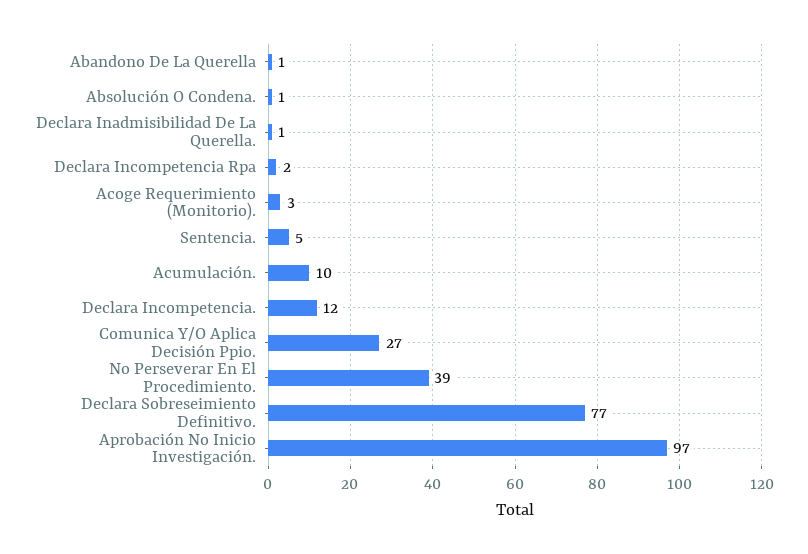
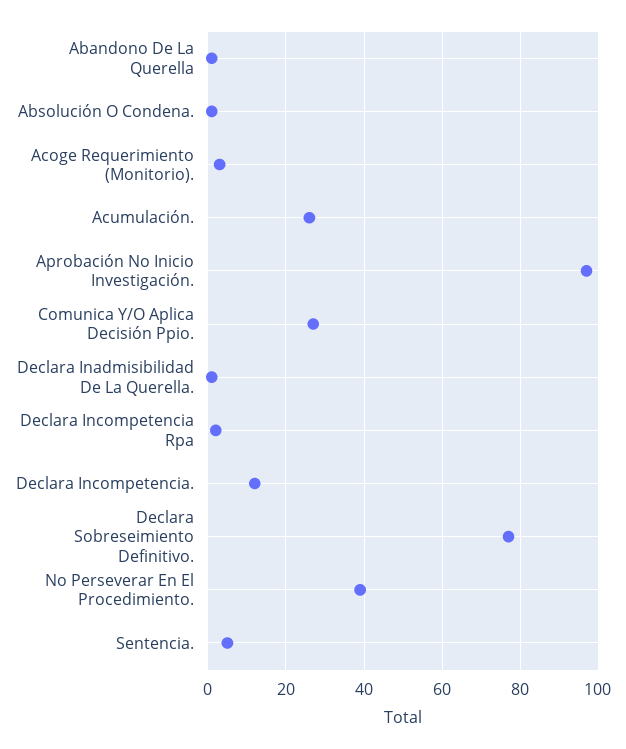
Acumulación.: 10 -> 25

